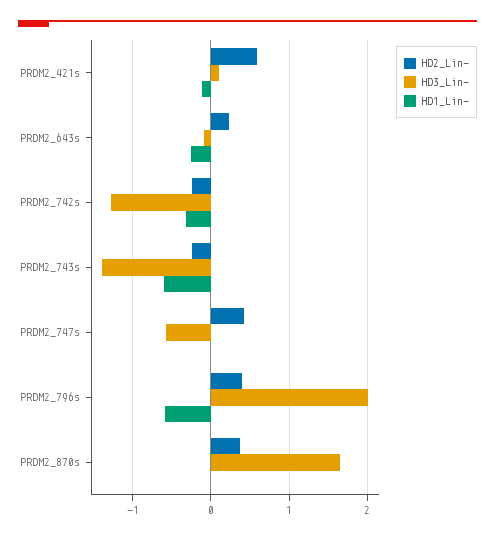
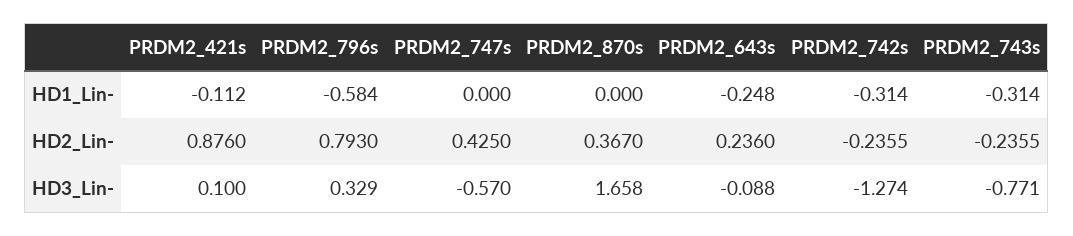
HD2_Lin-, PRDM2_421s: 0.6 -> 0.876
HD3_Lin-, PRDM2_743s: -1.4 -> -0.771
HD1_Lin-, PRDM2_743s: -0.6 -> -0.314
HD2_Lin-, PRDM2_796s: 0.4 -> 0.793
HD3_Lin-, PRDM2_796s: 2 -> 0.329

